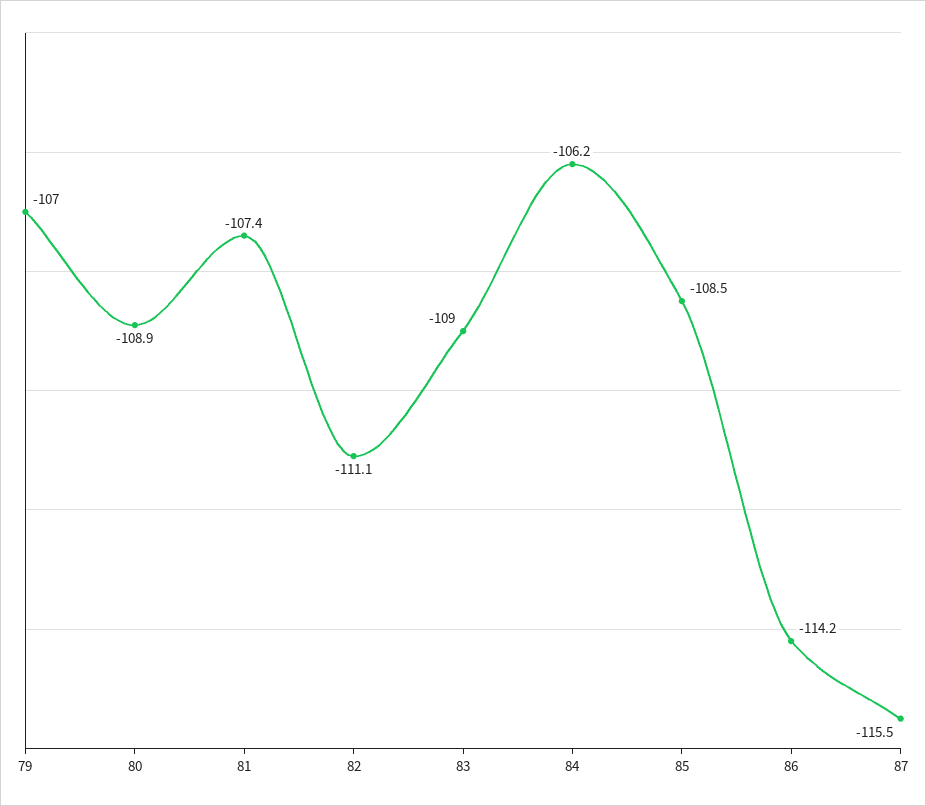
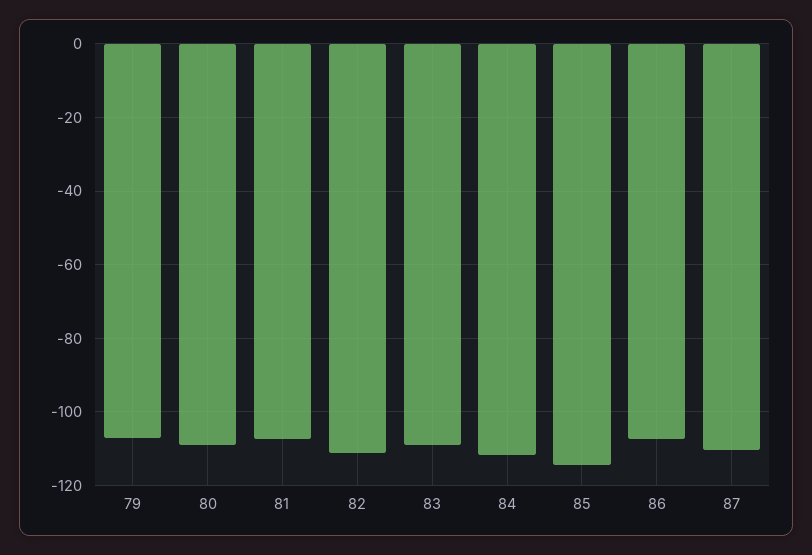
84: -106.2 -> -112
85: -108.5 -> -114
86: -114.2 -> -108
87: -115.5 -> -110

